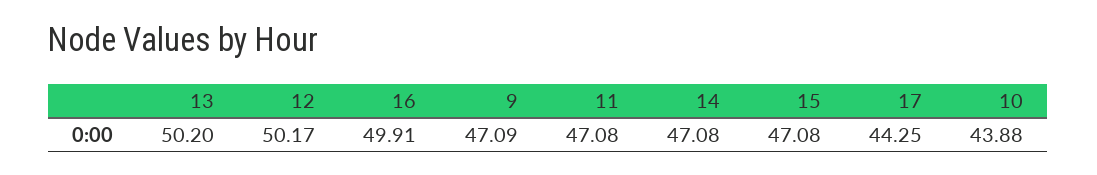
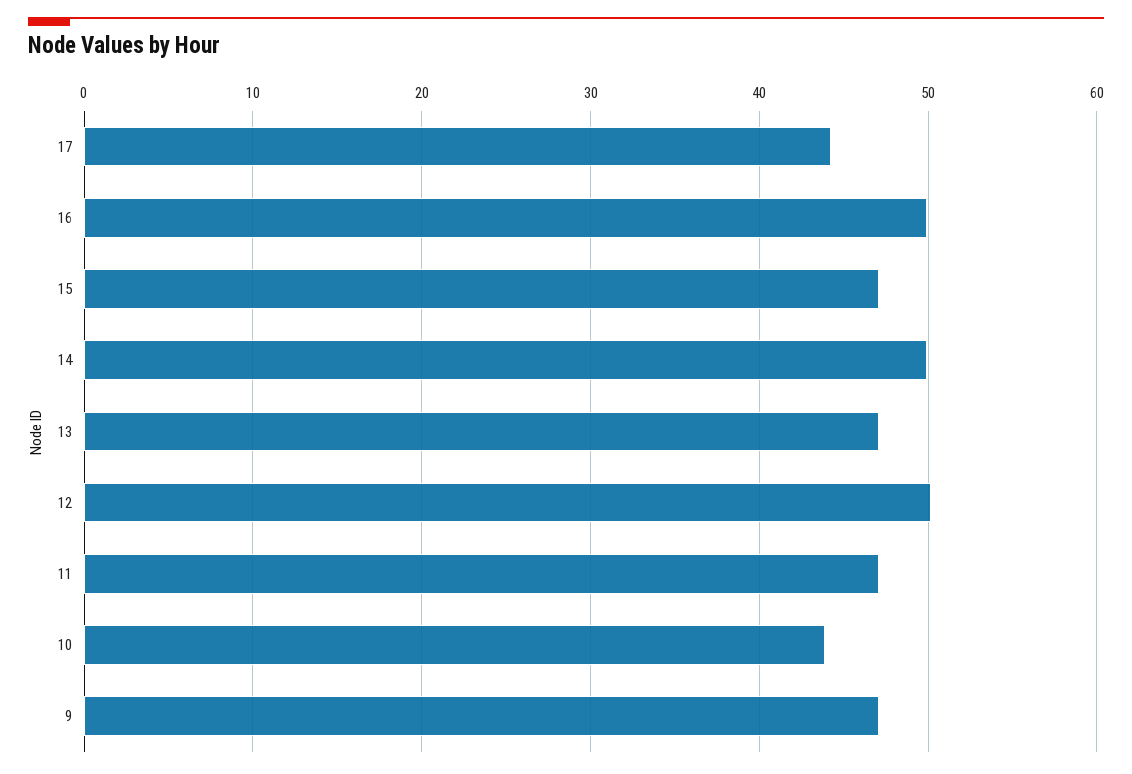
13: 50.2 -> 47
14: 47.08 -> 50

